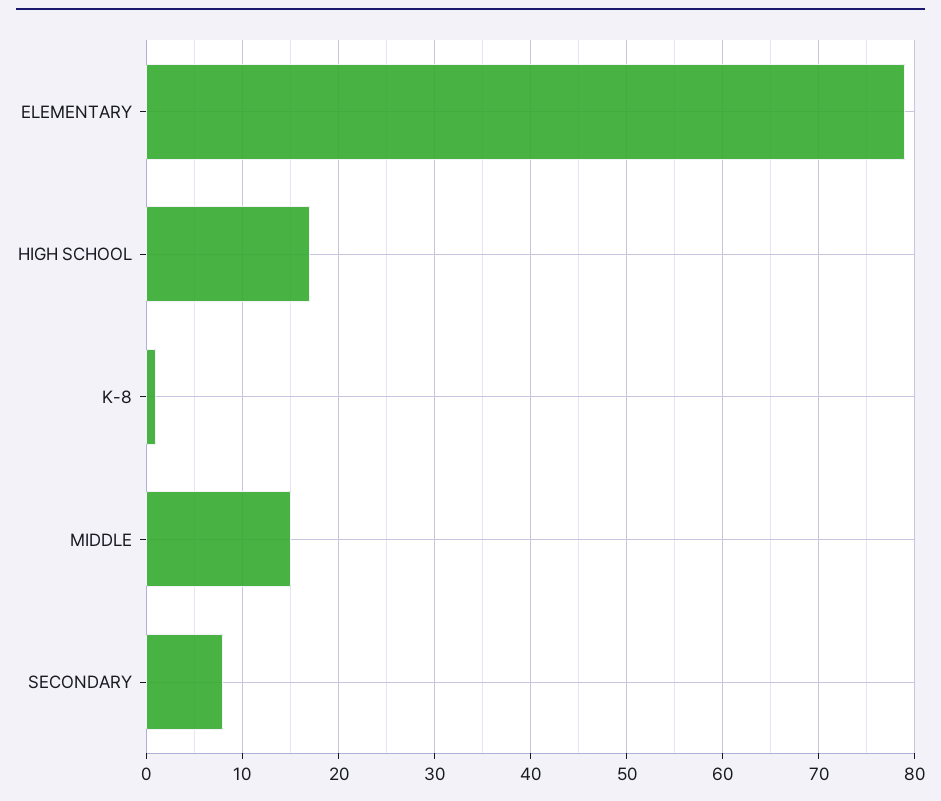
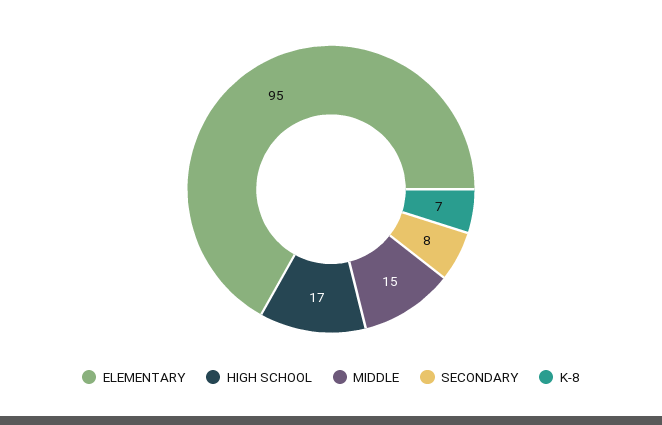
ELEMENTARY: 79 -> 95
K-8: 1 -> 7

